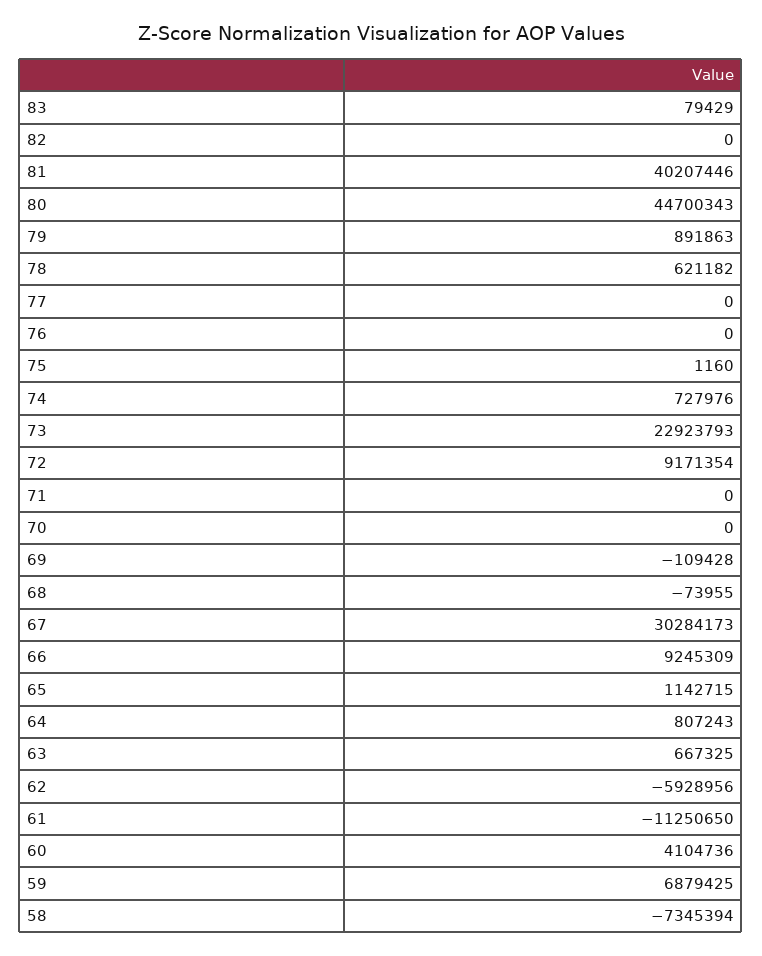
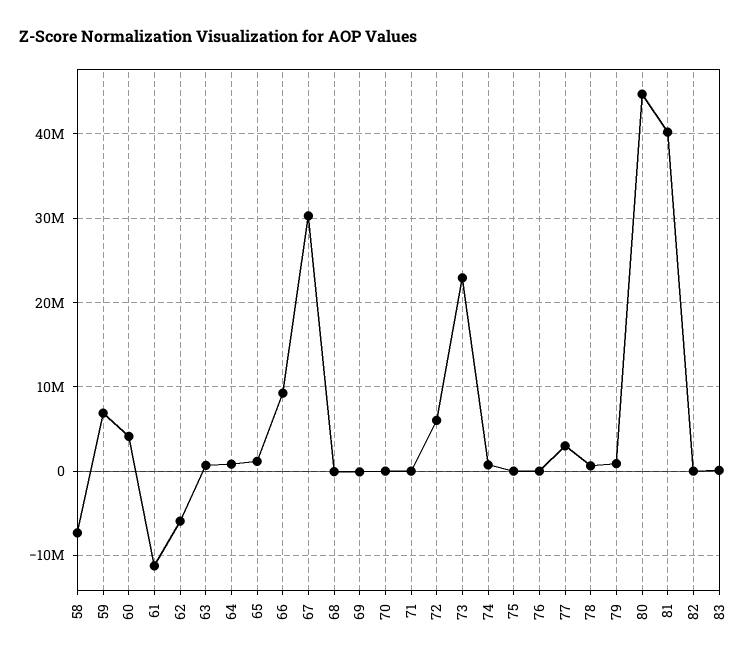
77: 0 -> 3000000
72: 9171354 -> 6000000

